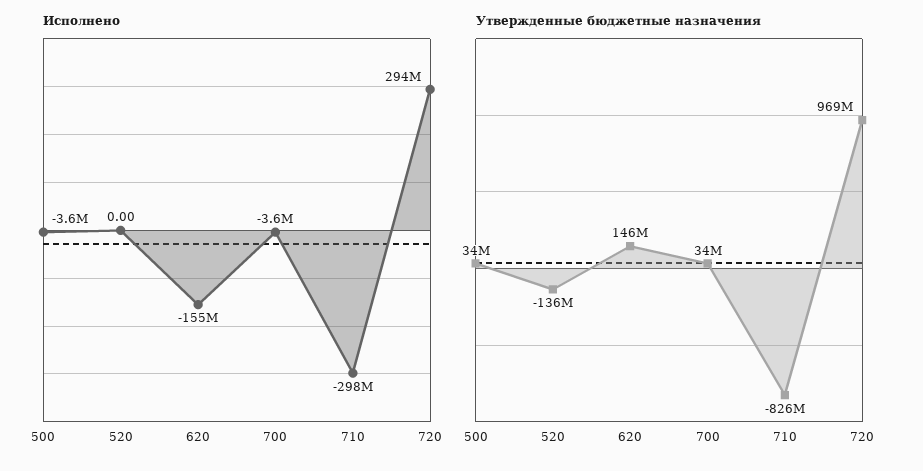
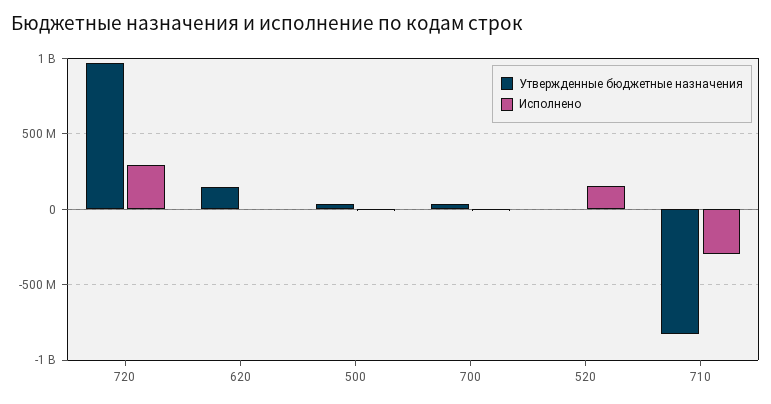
Исполнено, 520: 0 -> 150000000
Исполнено, 620: -155000000 -> 0
Утвержденные бюджетные назначения, 520: -136000000 -> 0

